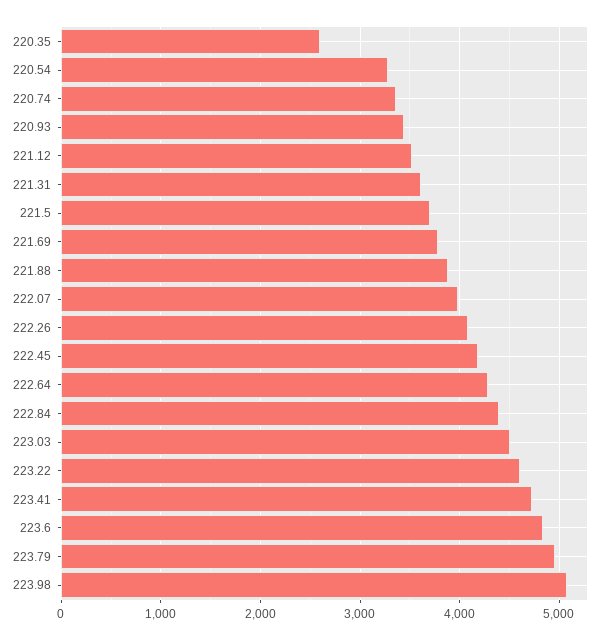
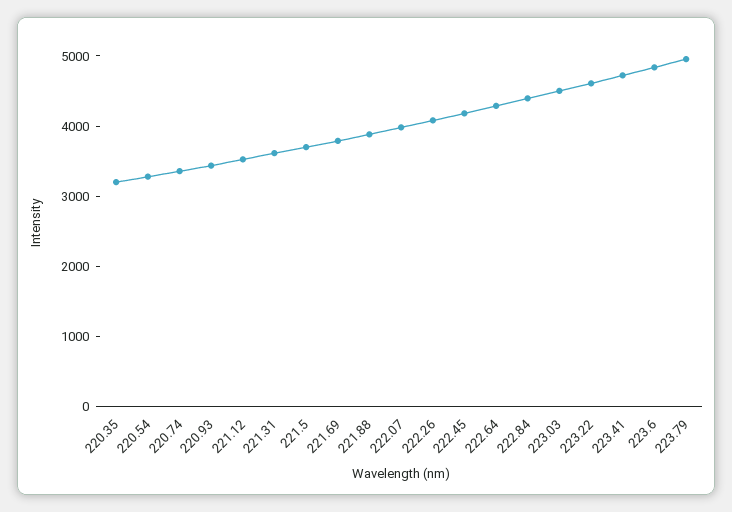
220.35: 2600 -> 3200
223.98: 5100 -> none

